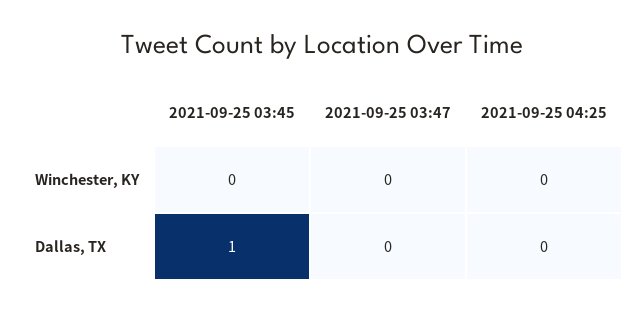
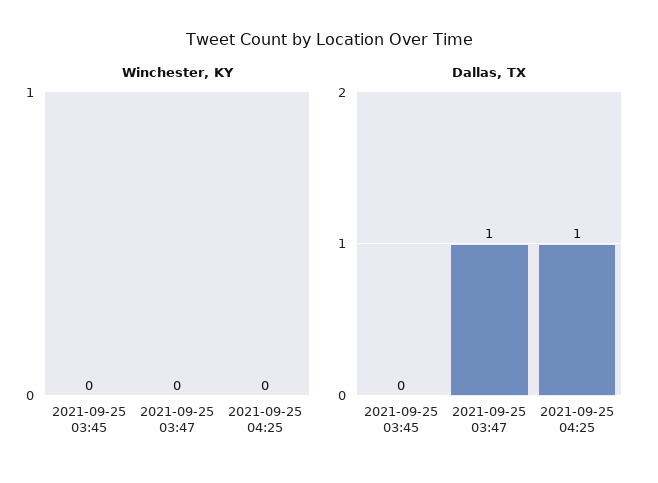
Dallas, TX, 2021-09-25 03:45: 1 -> 0
Dallas, TX, 2021-09-25 03:47: 0 -> 1
Dallas, TX, 2021-09-25 04:25: 0 -> 1

